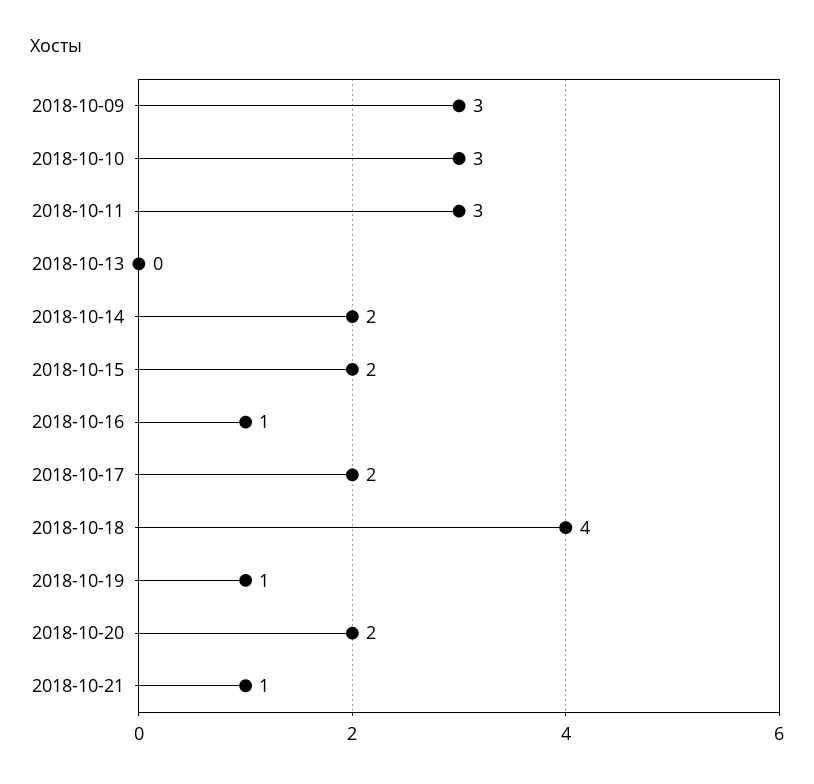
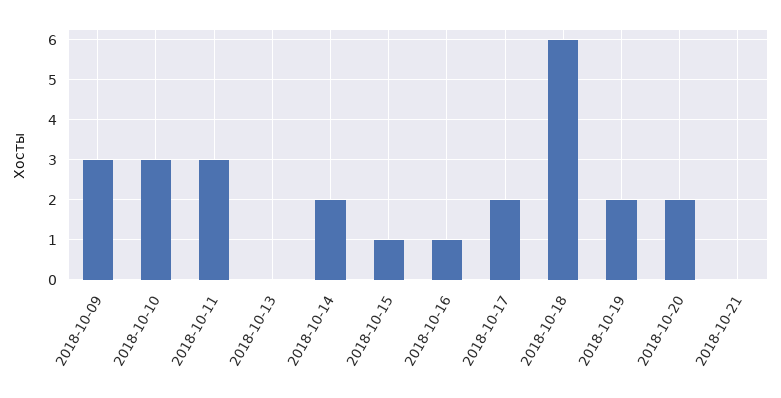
2018-10-15: 2 -> 1
2018-10-18: 4 -> 6
2018-10-19: 1 -> 2
2018-10-21: 1 -> 0

